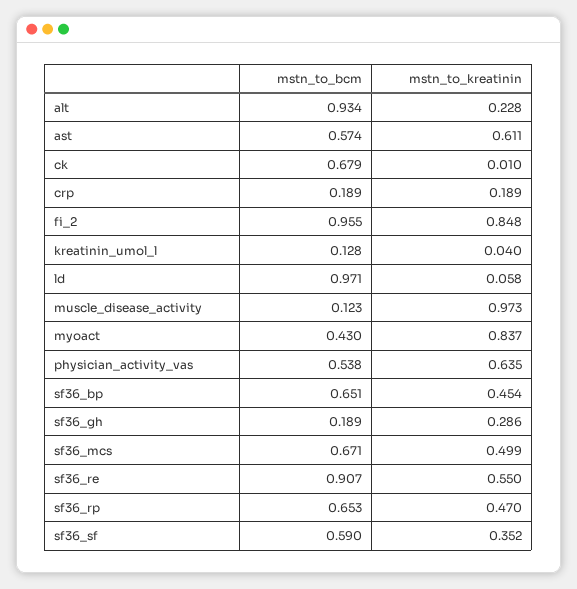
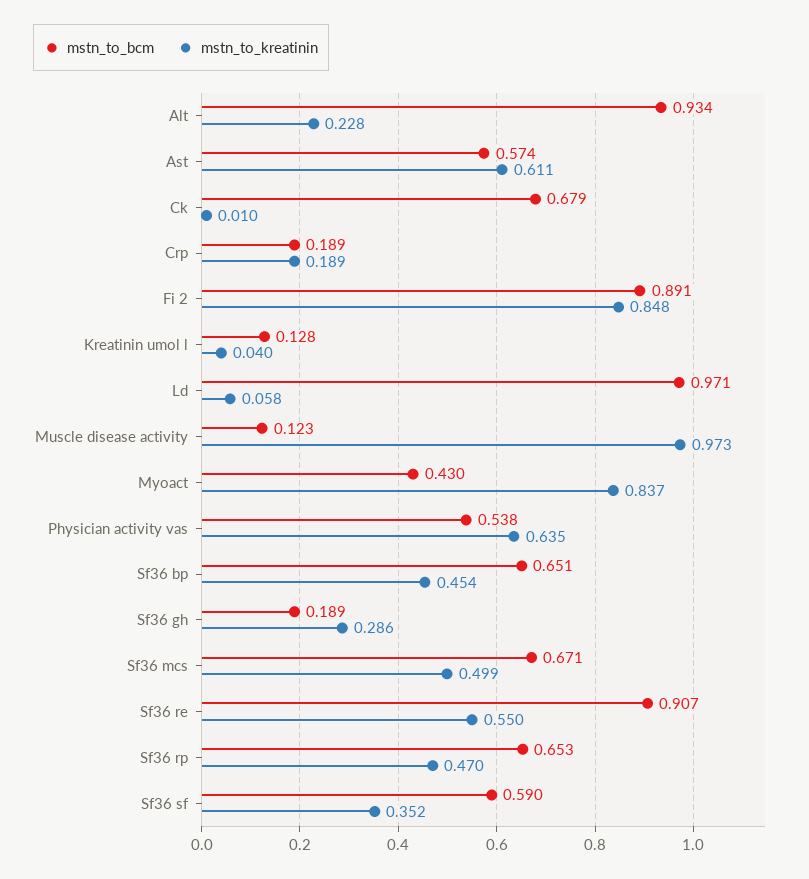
mstn_to_bcm, fi_2: 0.955 -> 0.891

